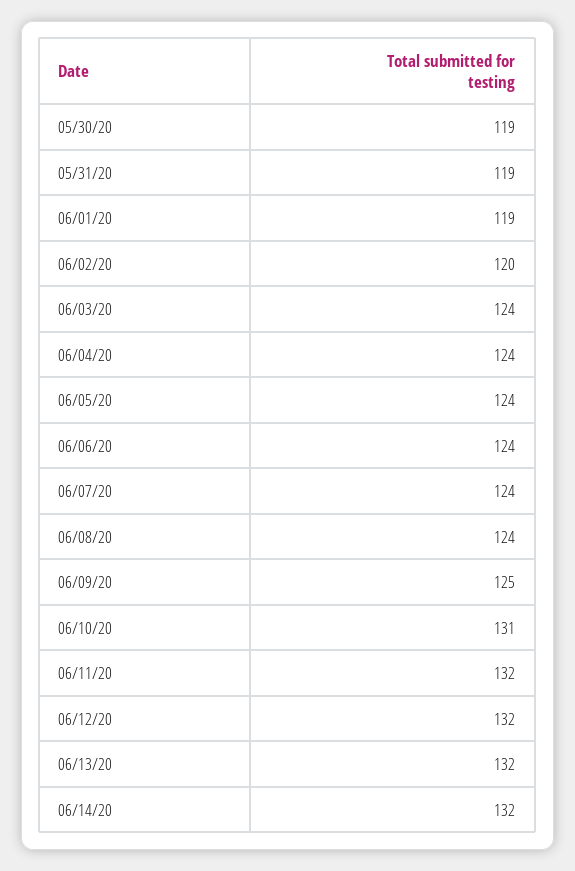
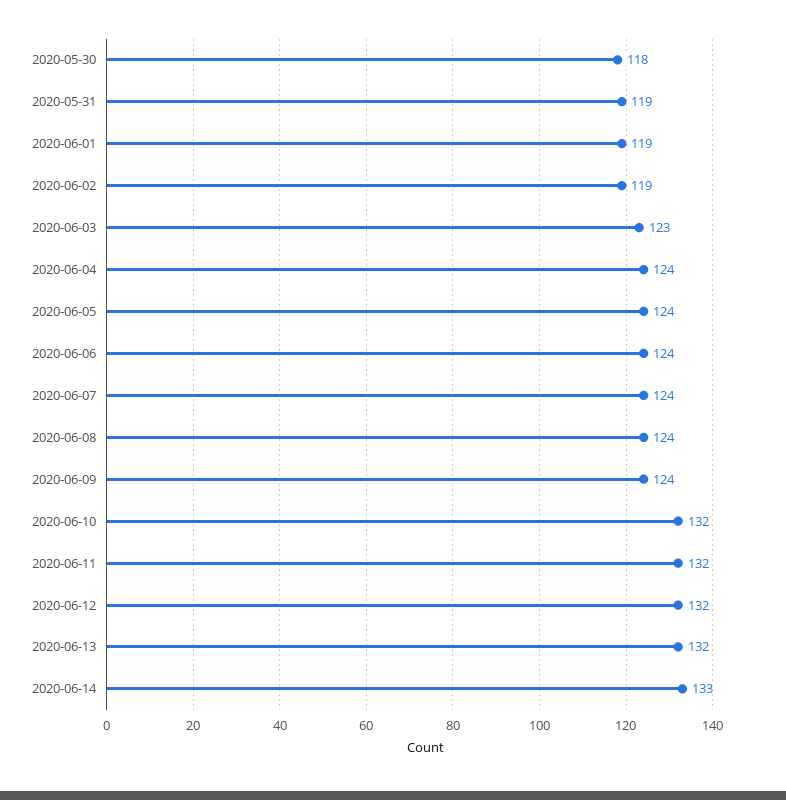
05/30/20: 119 -> 118
06/02/20: 120 -> 119
06/03/20: 124 -> 123
06/09/20: 125 -> 124
06/10/20: 131 -> 132
06/14/20: 132 -> 133

